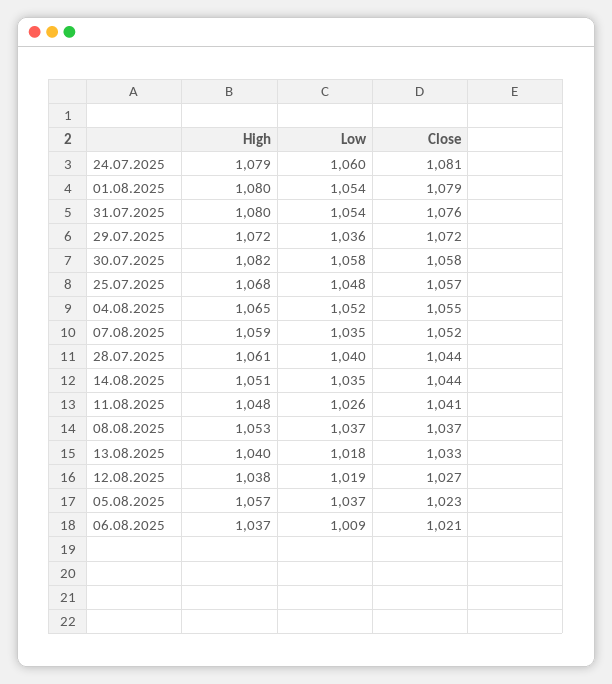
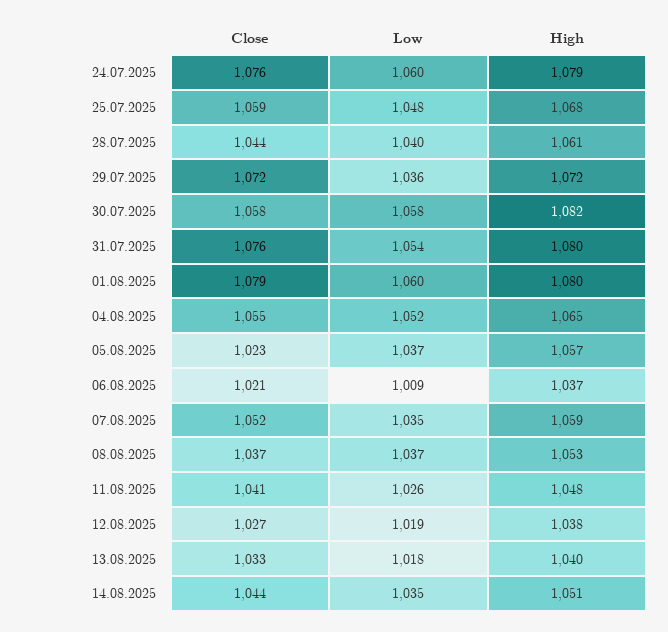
Close, 24.07.2025: 1081 -> 1076
Low, 01.08.2025: 1054 -> 1060
Close, 25.07.2025: 1057 -> 1059

